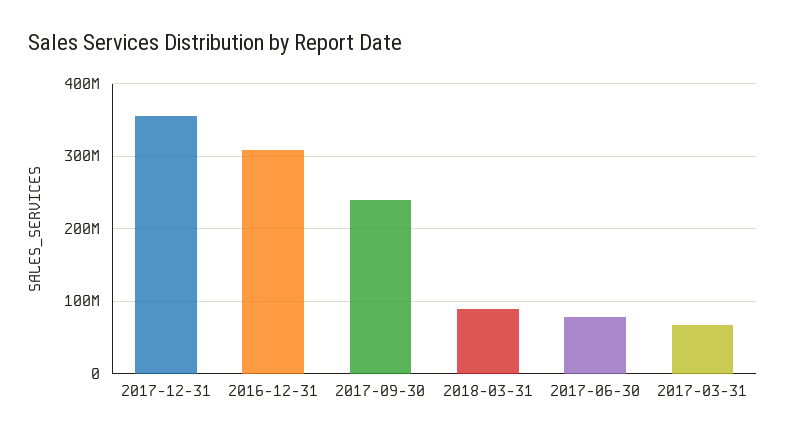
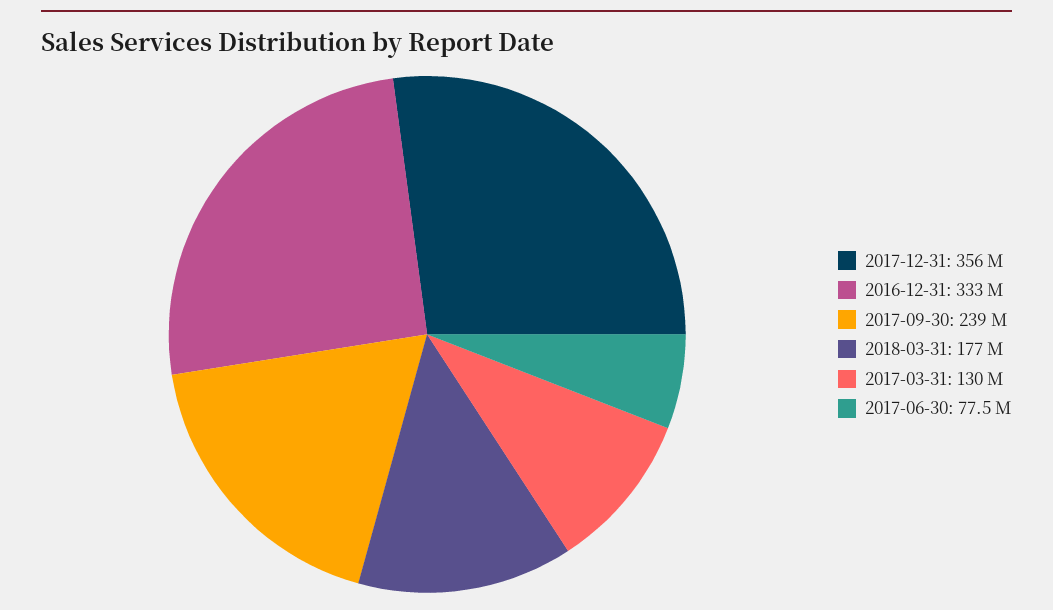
2016-12-31: 310000000 -> 333000000
2018-03-31: 90000000 -> 177000000
2017-03-31: 70000000 -> 130000000

